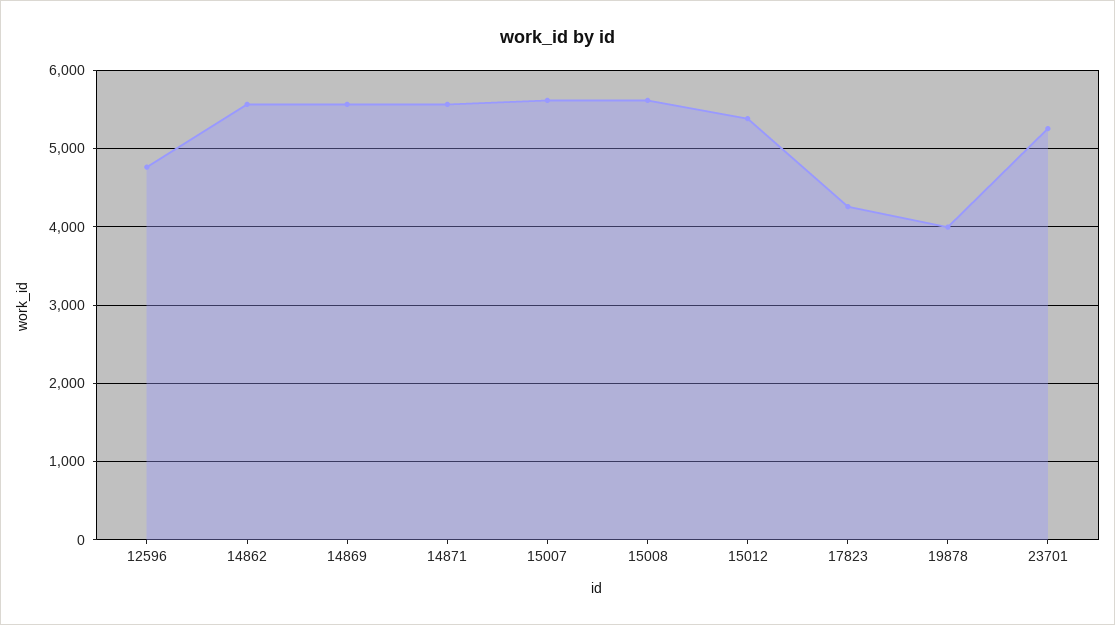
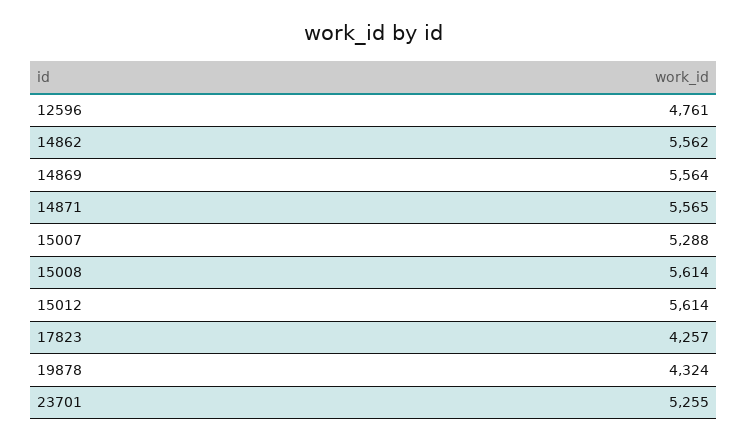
15007: 5600 -> 5288
15012: 5400 -> 5614
19878: 4000 -> 4324

